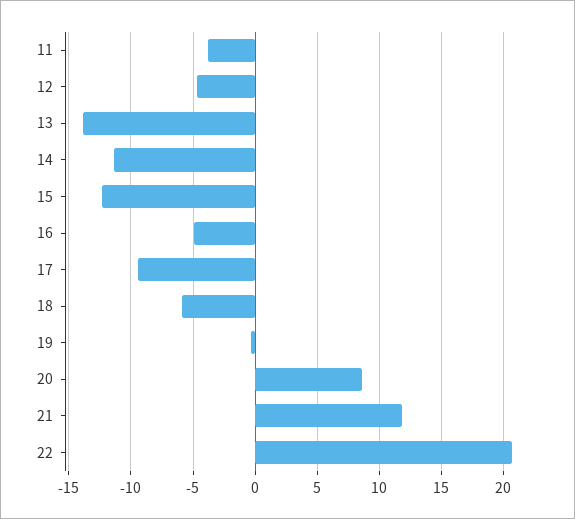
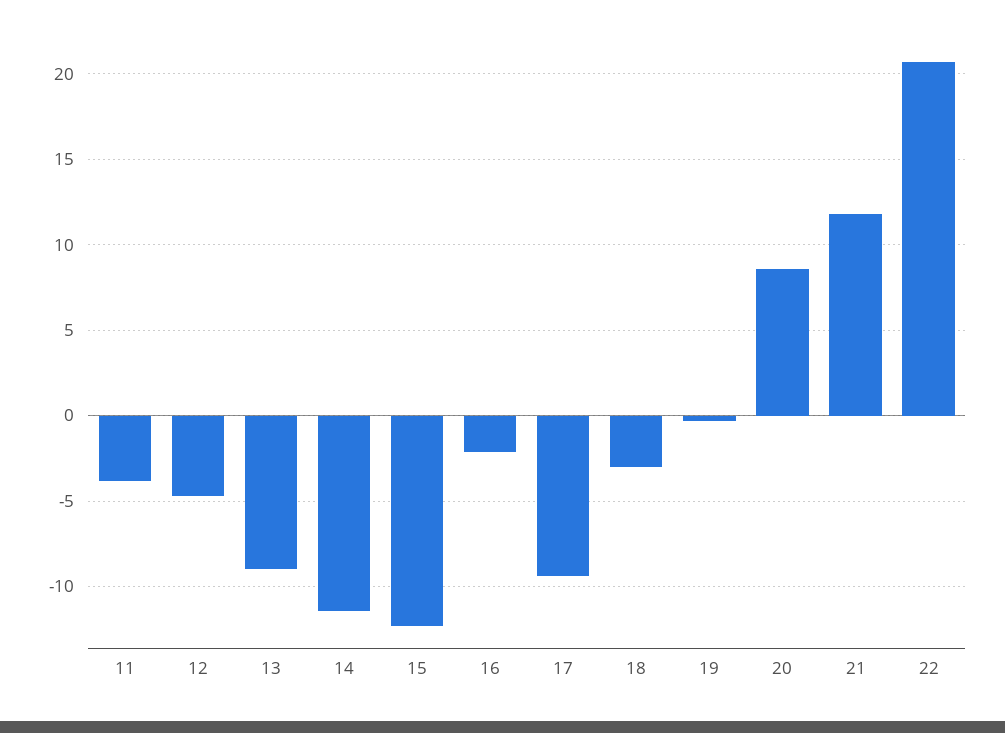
13: -14 -> -9
16: -5 -> -2
18: -6 -> -3

